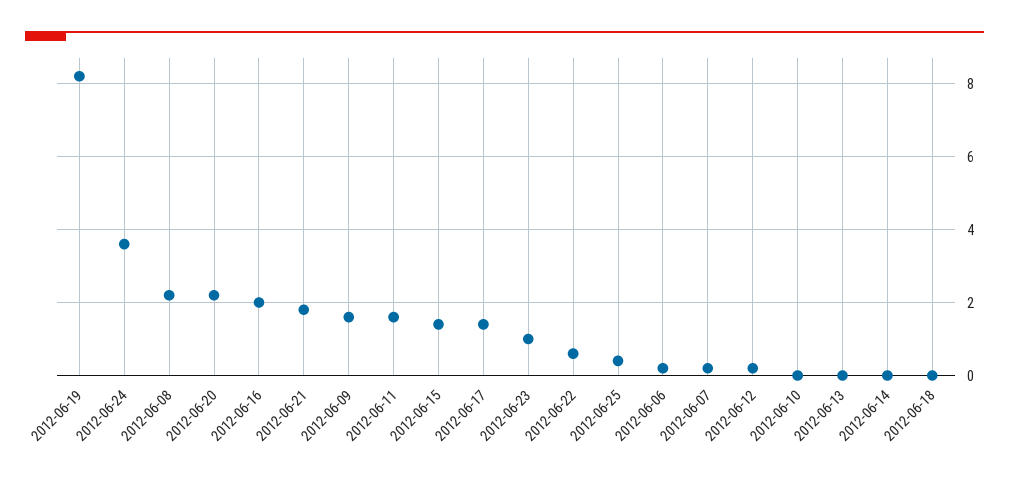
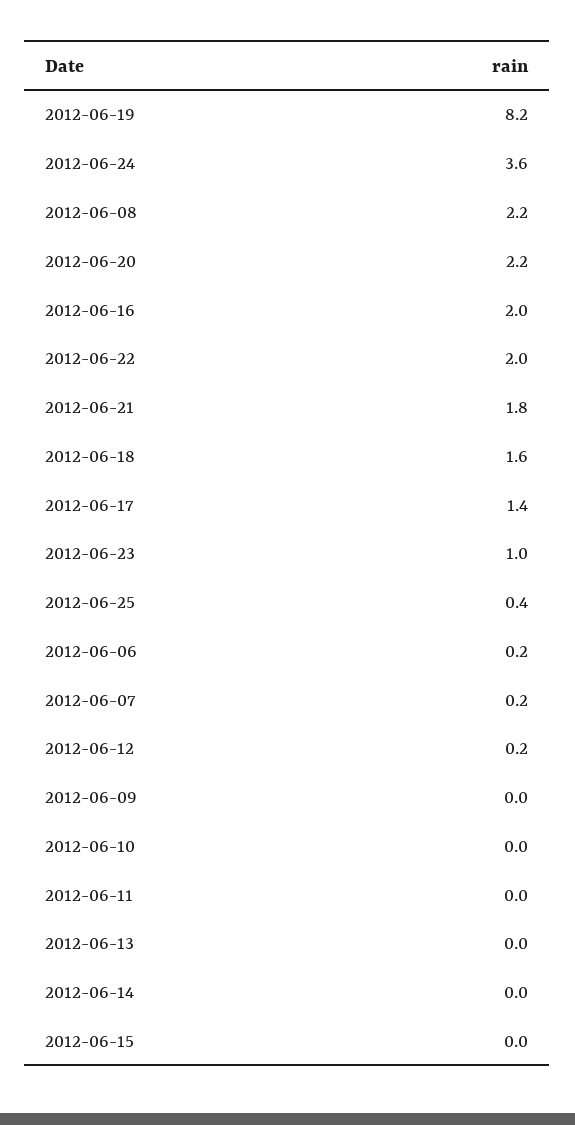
2012-06-09: 1.5 -> 0
2012-06-11: 1.5 -> 0
2012-06-15: 1.5 -> 0
2012-06-22: 0.5 -> 2
2012-06-18: 0 -> 1.6

